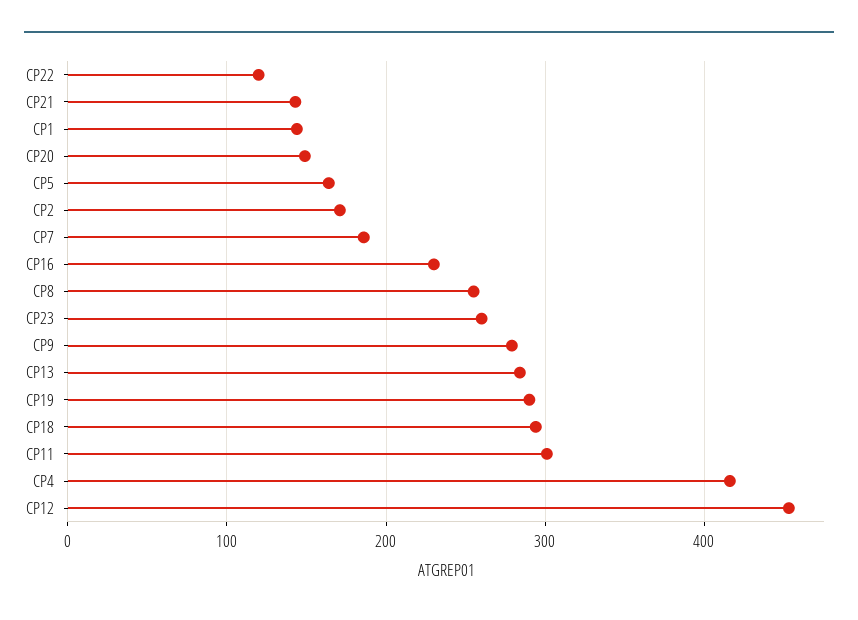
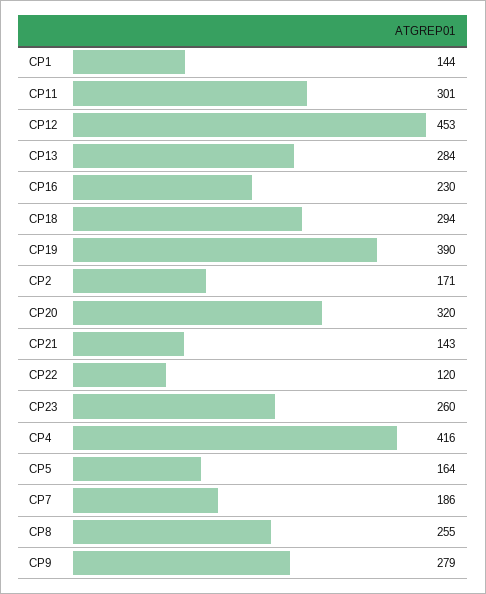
CP20: 150 -> 320
CP19: 290 -> 390

